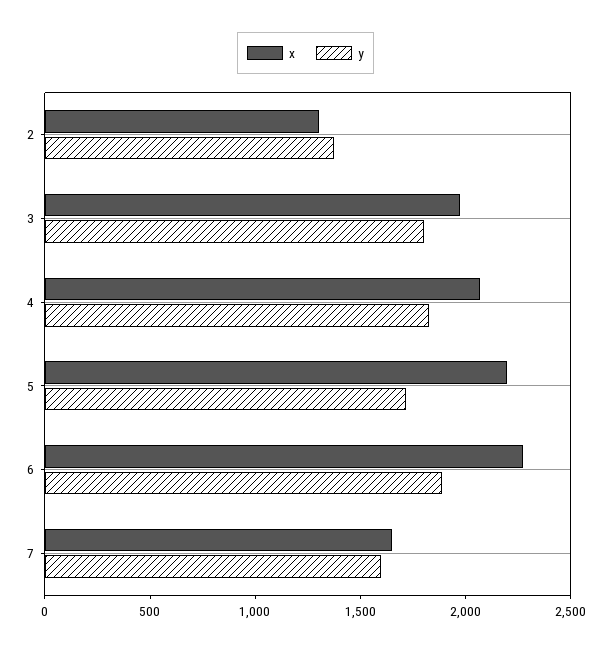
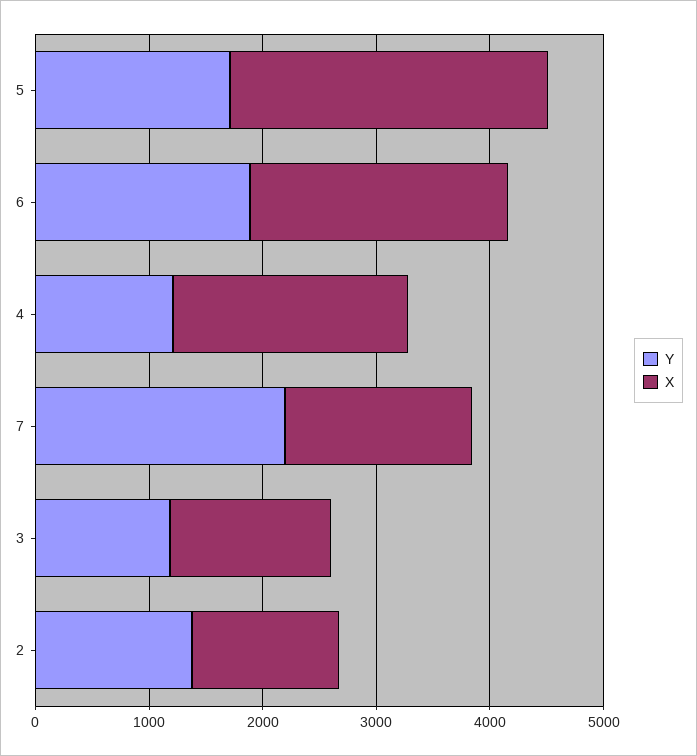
x, 3: 2000 -> 1400
y, 3: 1800 -> 1200
y, 4: 1800 -> 1200
x, 5: 2200 -> 2800
y, 7: 1600 -> 2200

